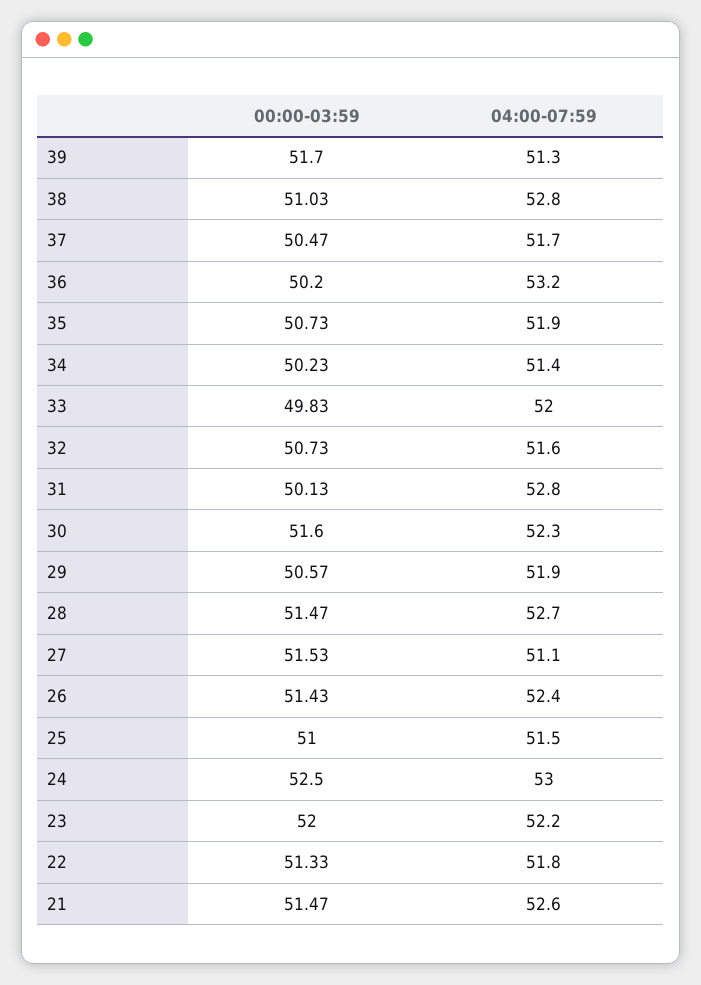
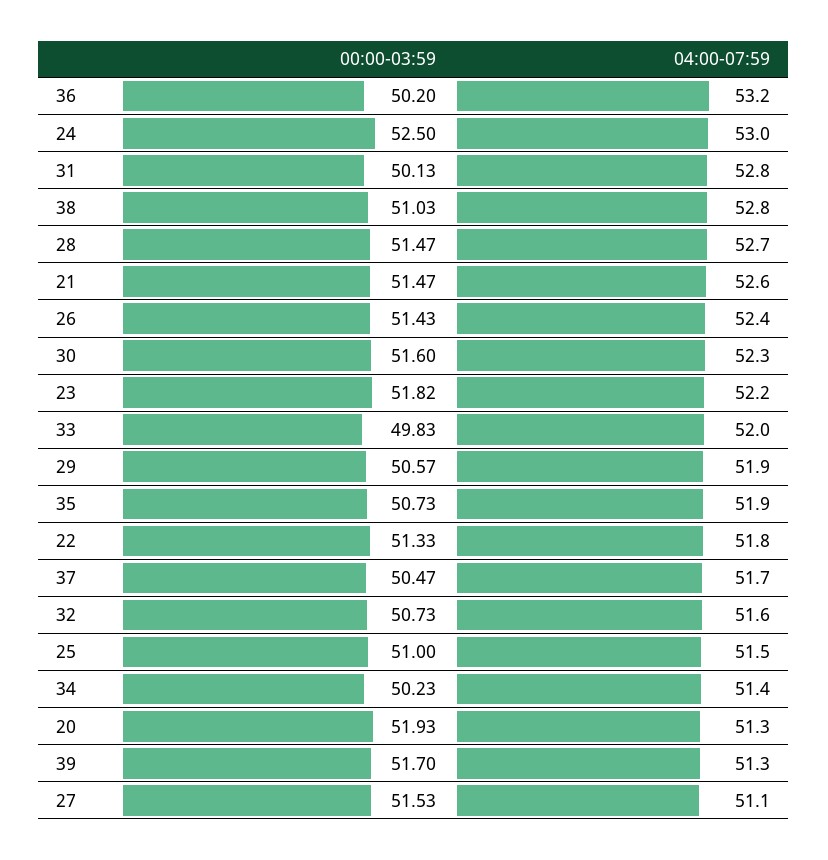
00:00-03:59, 23: 52 -> 51.82
00:00-03:59, 20: none -> 51.93
04:00-07:59, 20: none -> 51.3

